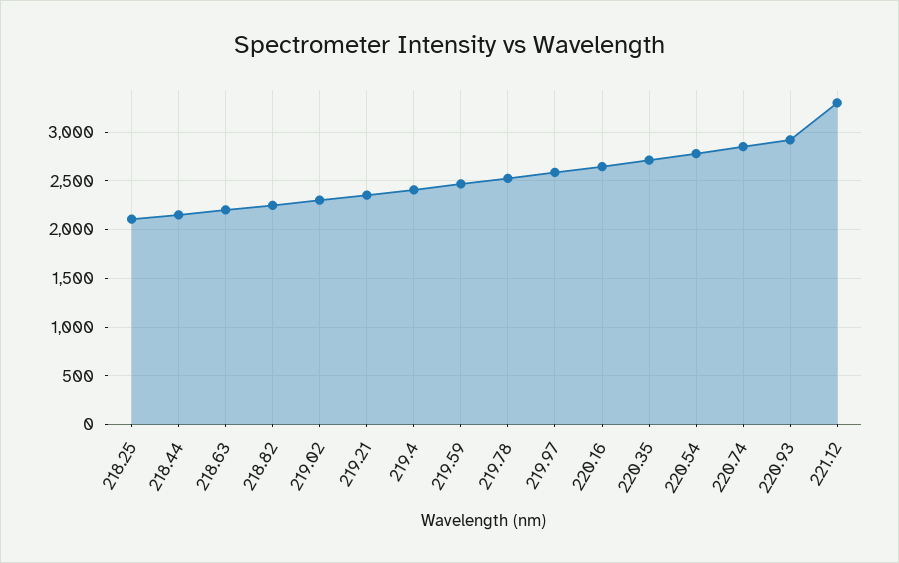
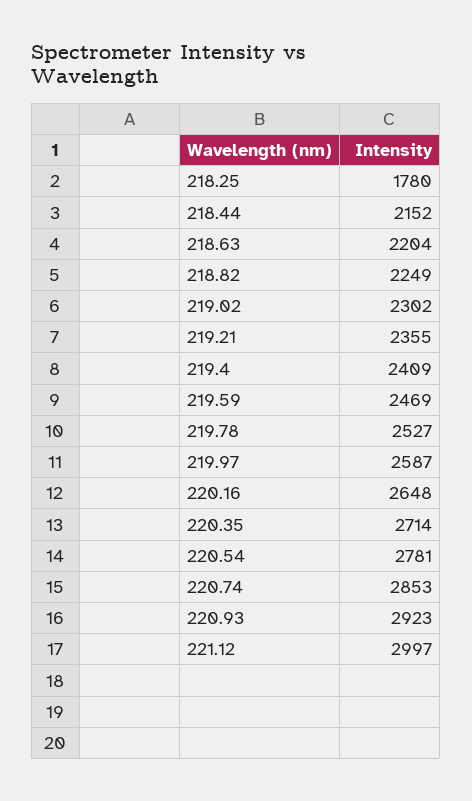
218.25: 2100 -> 1780
221.12: 3300 -> 2997

